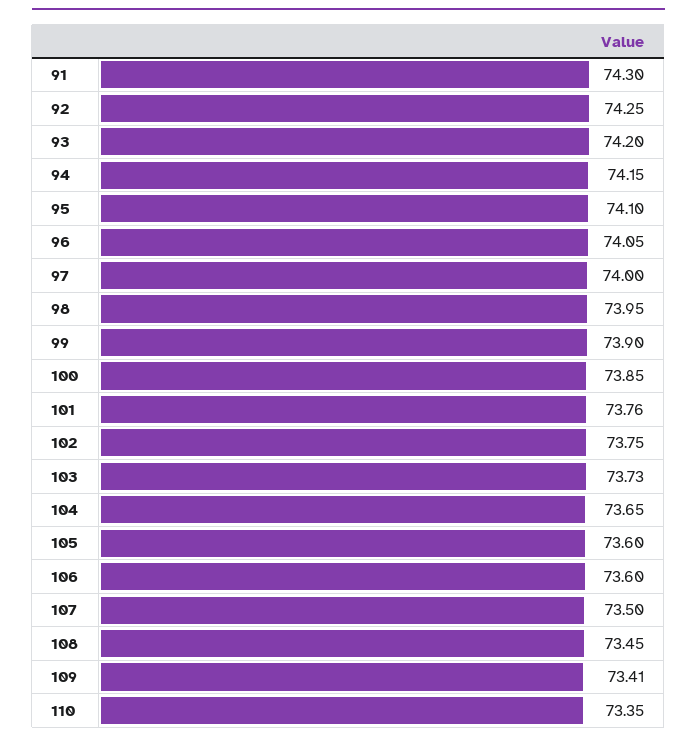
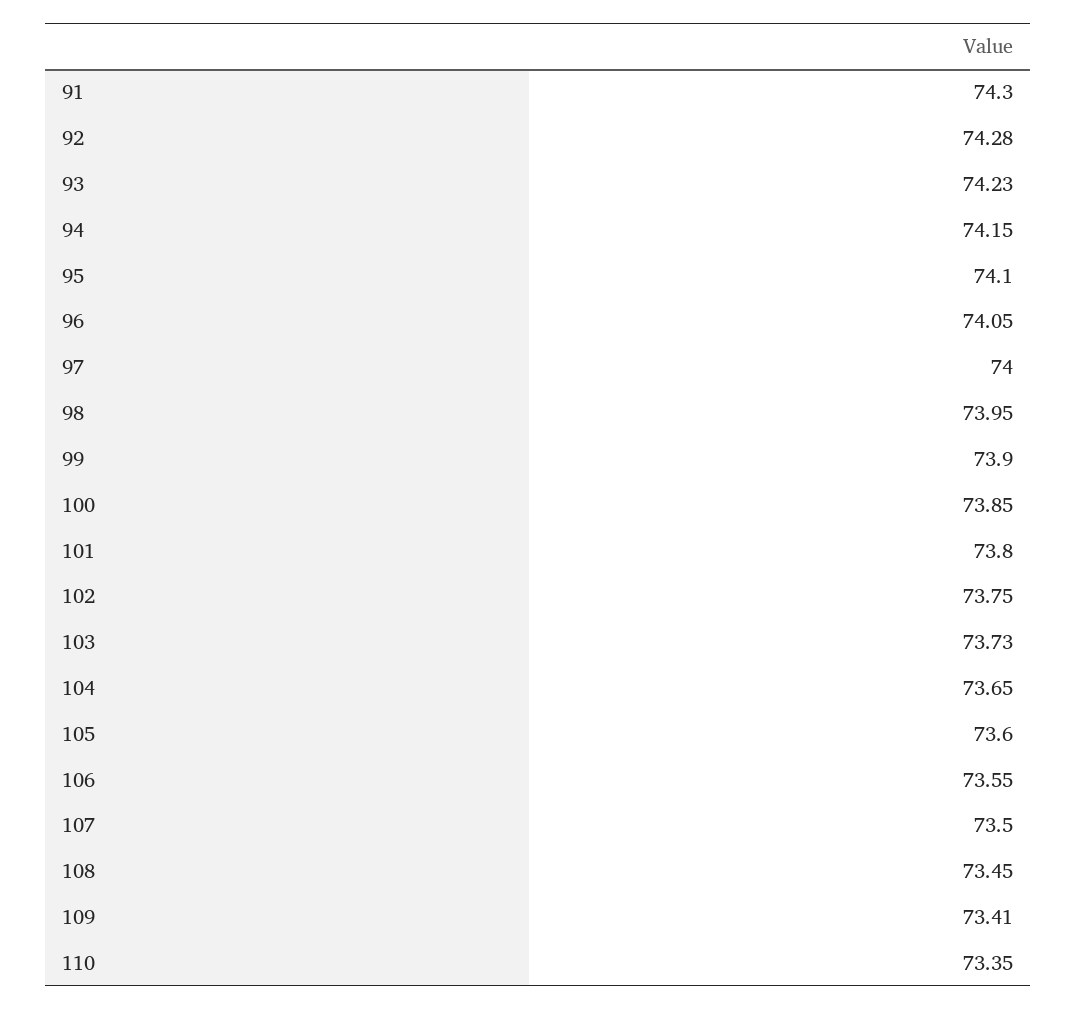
92: 74.25 -> 74.28
93: 74.2 -> 74.23
101: 73.76 -> 73.8
106: 73.6 -> 73.55

